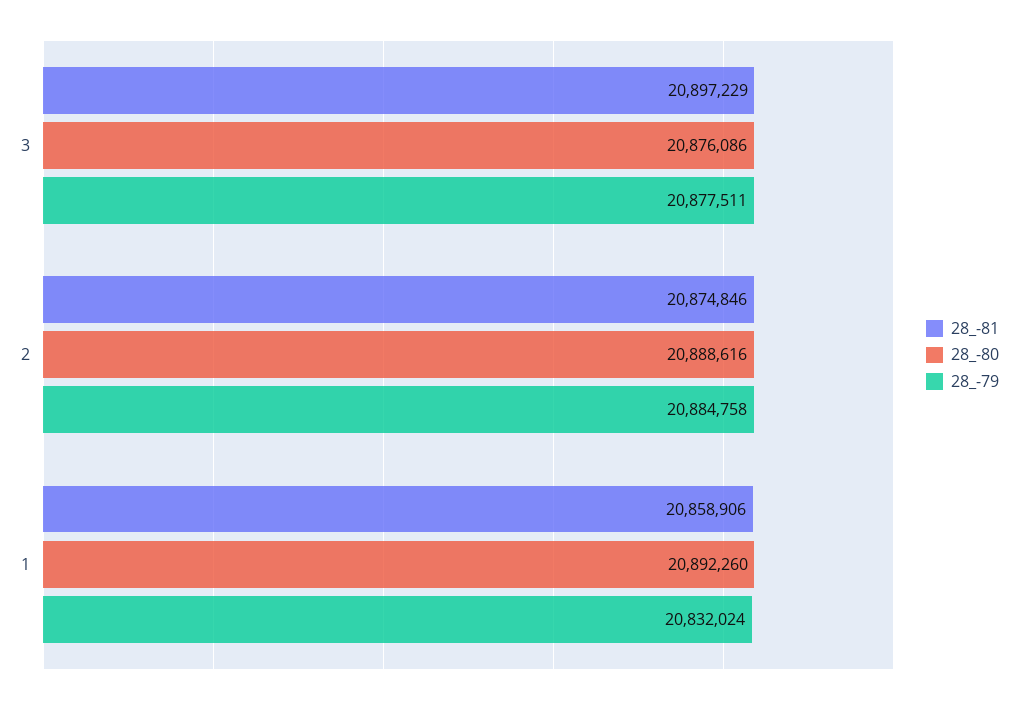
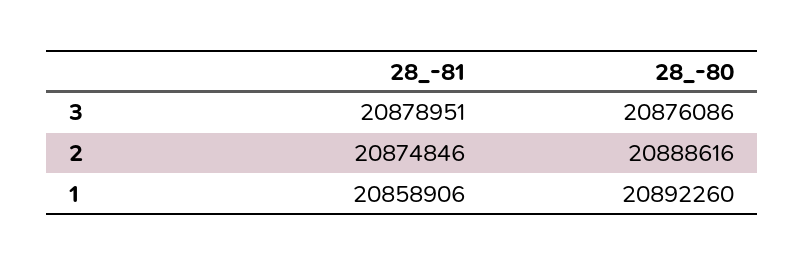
28_-81, 3: 20897229 -> 20878951
28_-79, 3: 20877511 -> none
28_-79, 2: 20884758 -> none
28_-79, 1: 20832024 -> none

